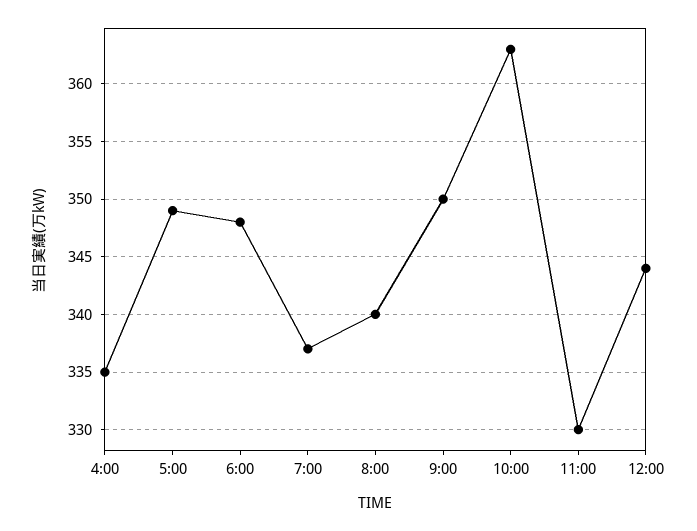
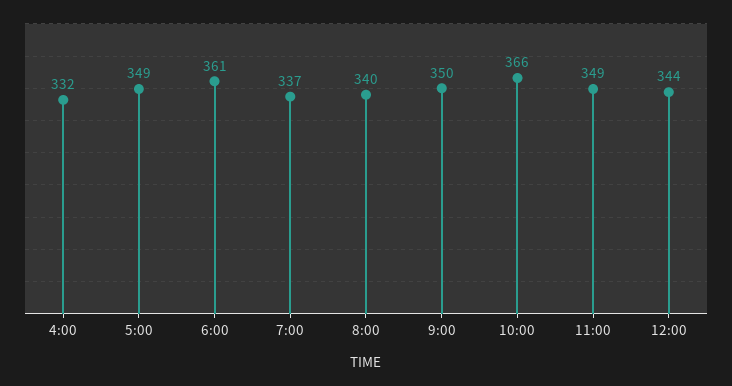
4:00: 335 -> 332
6:00: 348 -> 361
10:00: 363 -> 366
11:00: 330 -> 349

